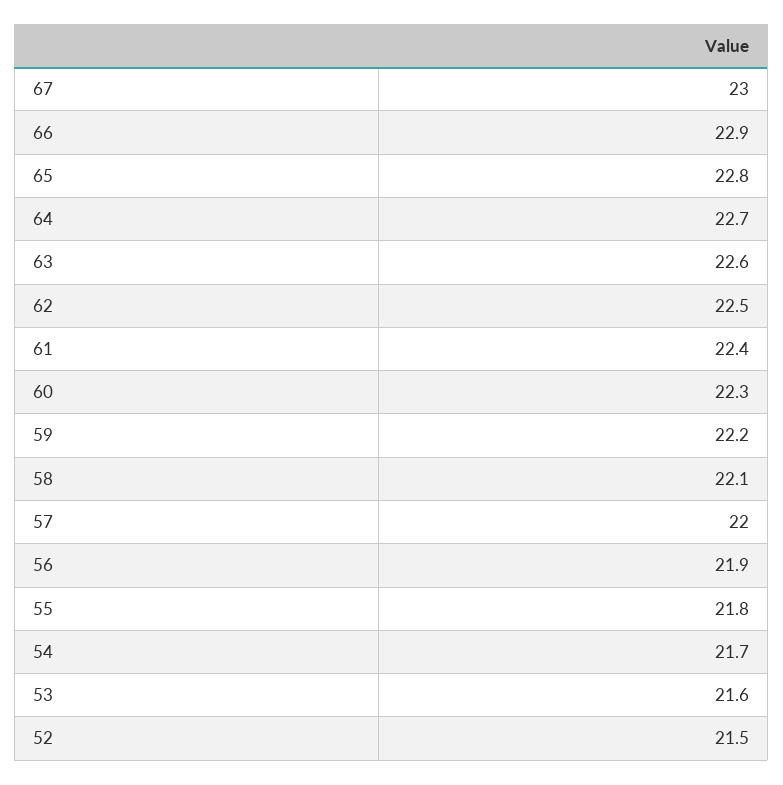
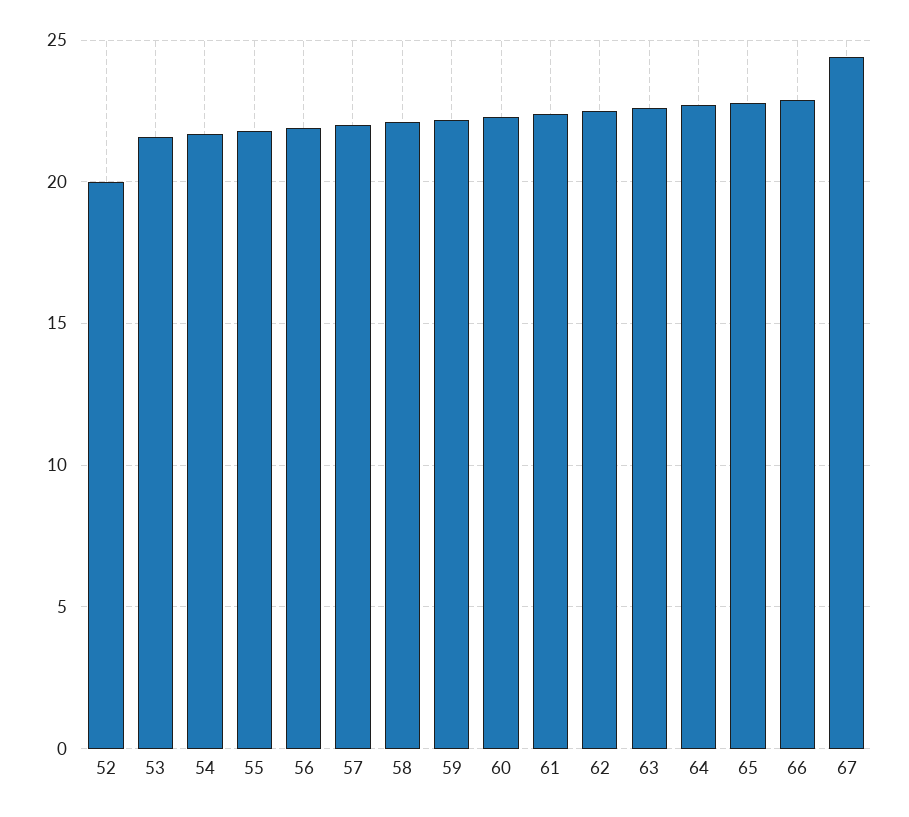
67: 23 -> 24.5
52: 21.5 -> 20

